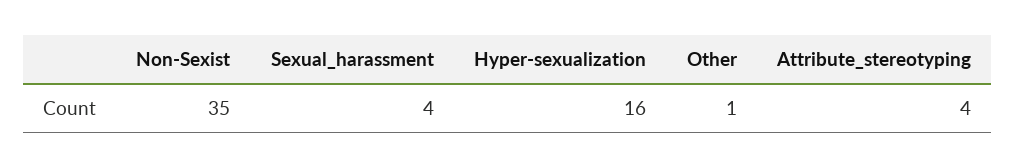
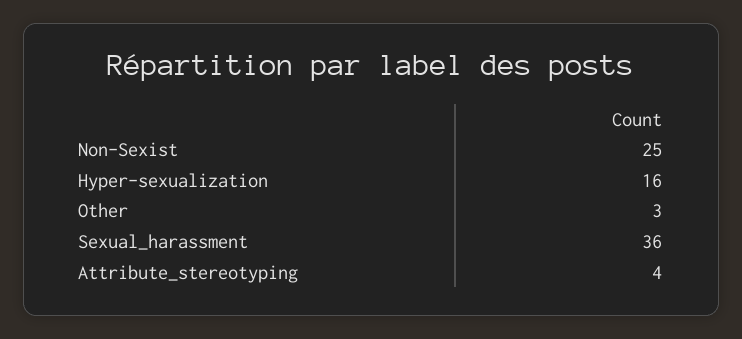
Non-Sexist: 35 -> 25
Sexual_harassment: 4 -> 36
Other: 1 -> 3

